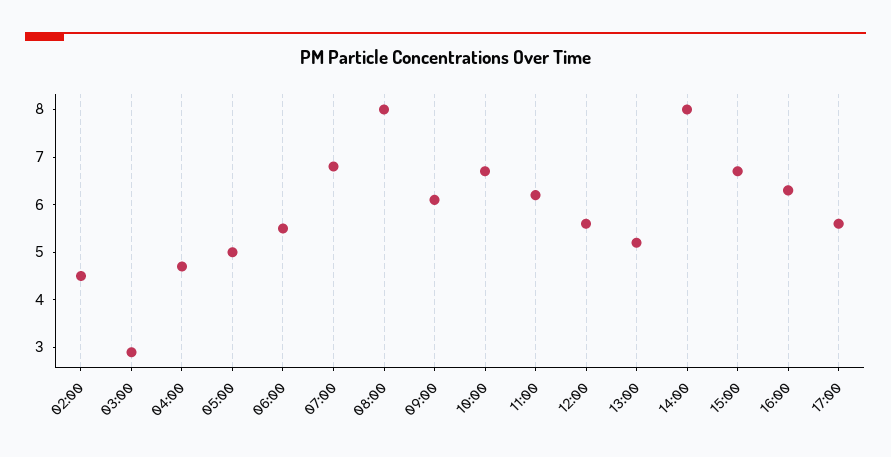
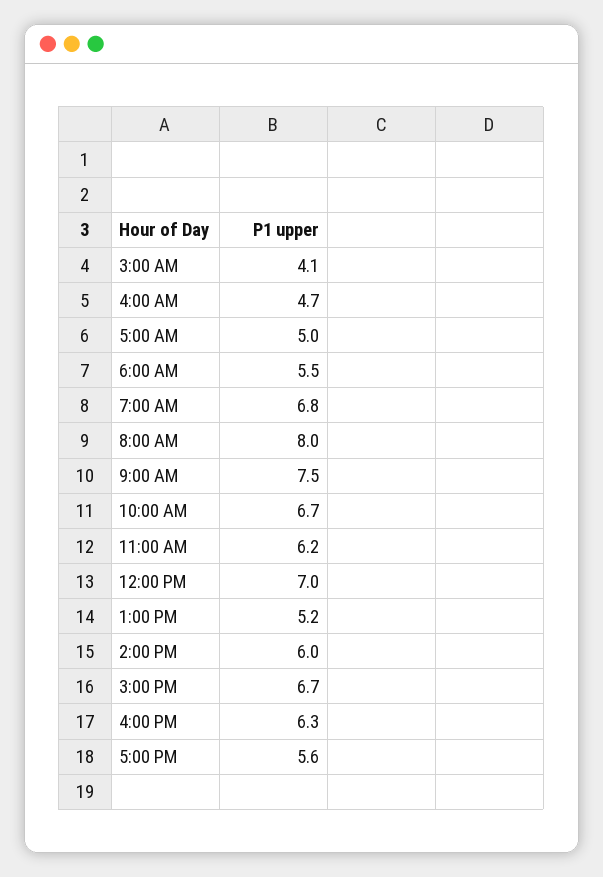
02:00: 4.5 -> none
03:00: 3 -> 4.1
09:00: 6 -> 7.5
12:00: 5.5 -> 7
14:00: 8 -> 6

